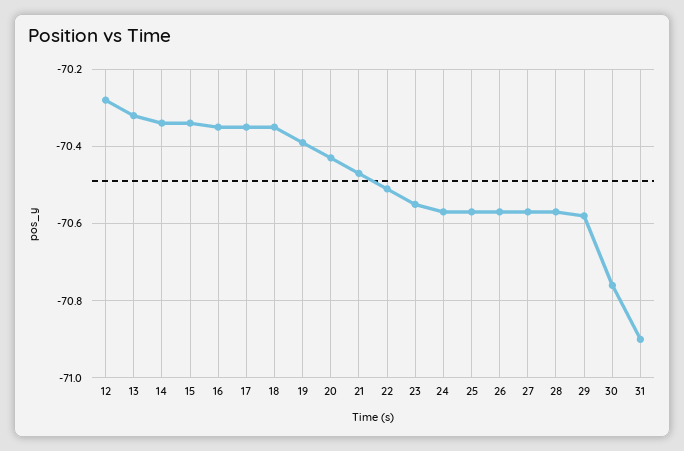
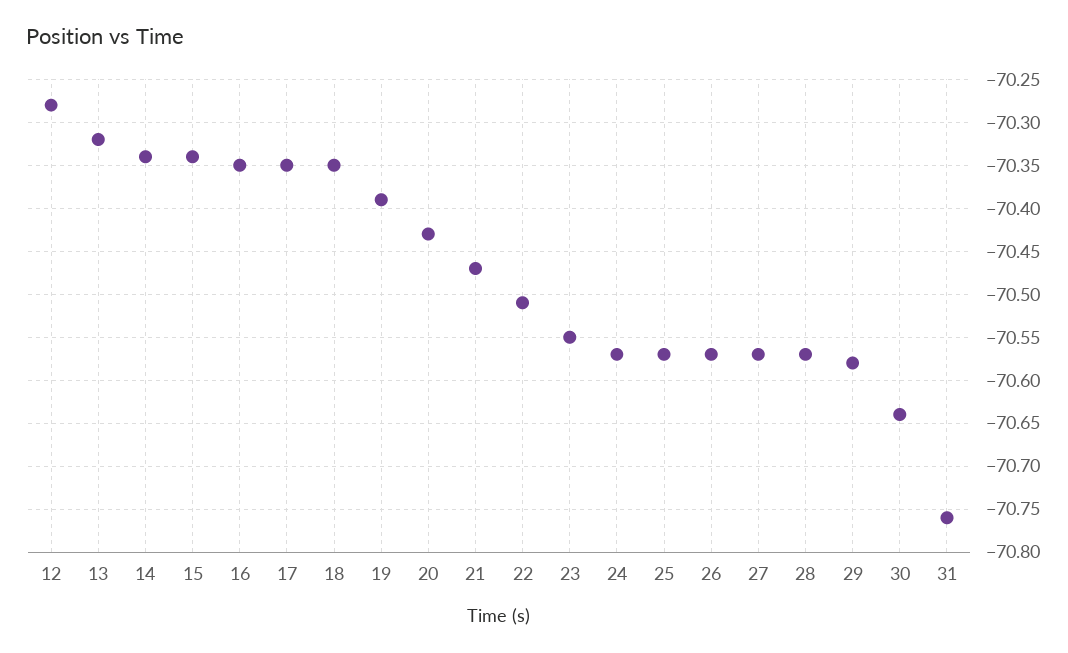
30: -70.75 -> -70.64
31: -70.9 -> -70.76

